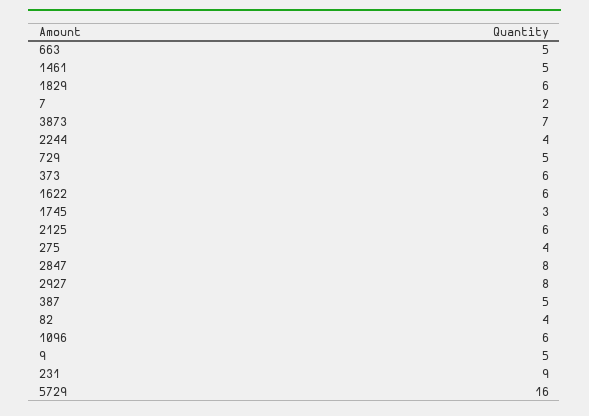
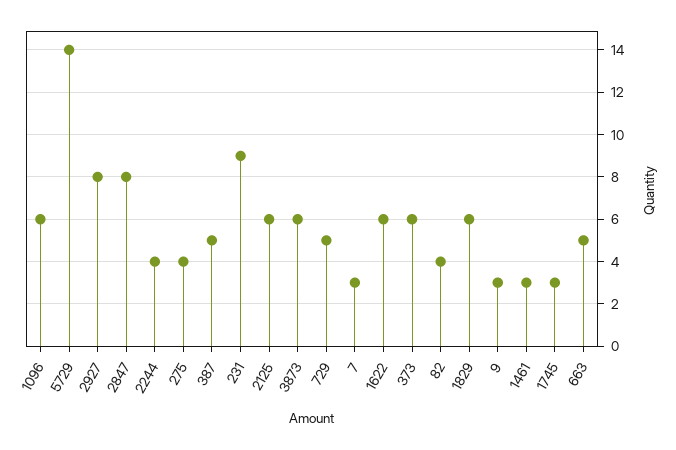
1461: 5 -> 3
7: 2 -> 3
3873: 7 -> 6
9: 5 -> 3
5729: 16 -> 14

